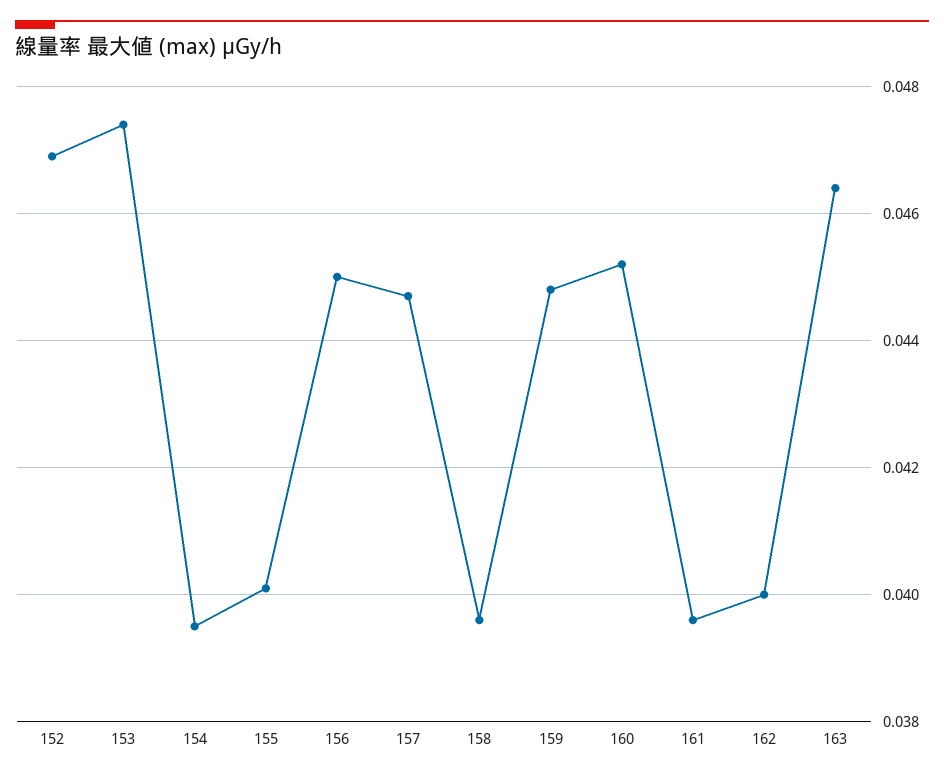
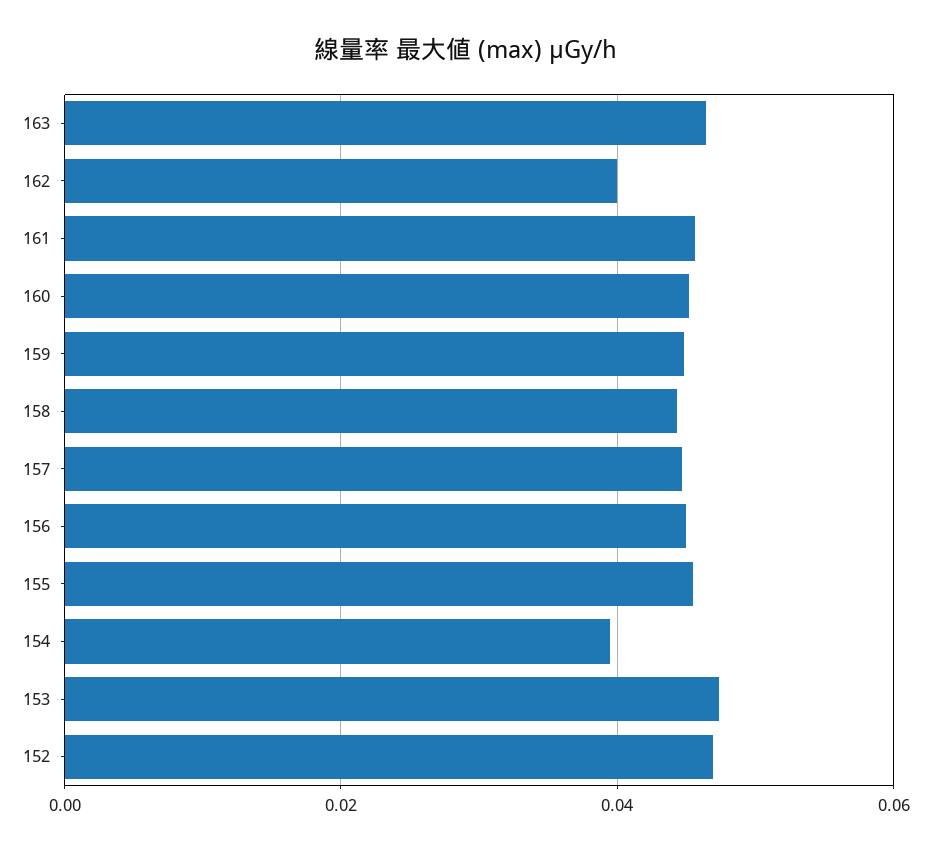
155: 0.04 -> 0.046
158: 0.0395 -> 0.044
161: 0.0395 -> 0.046

